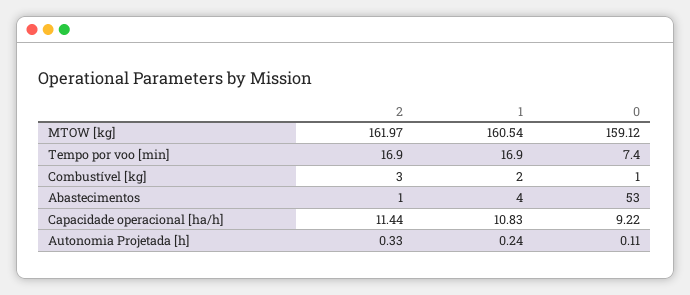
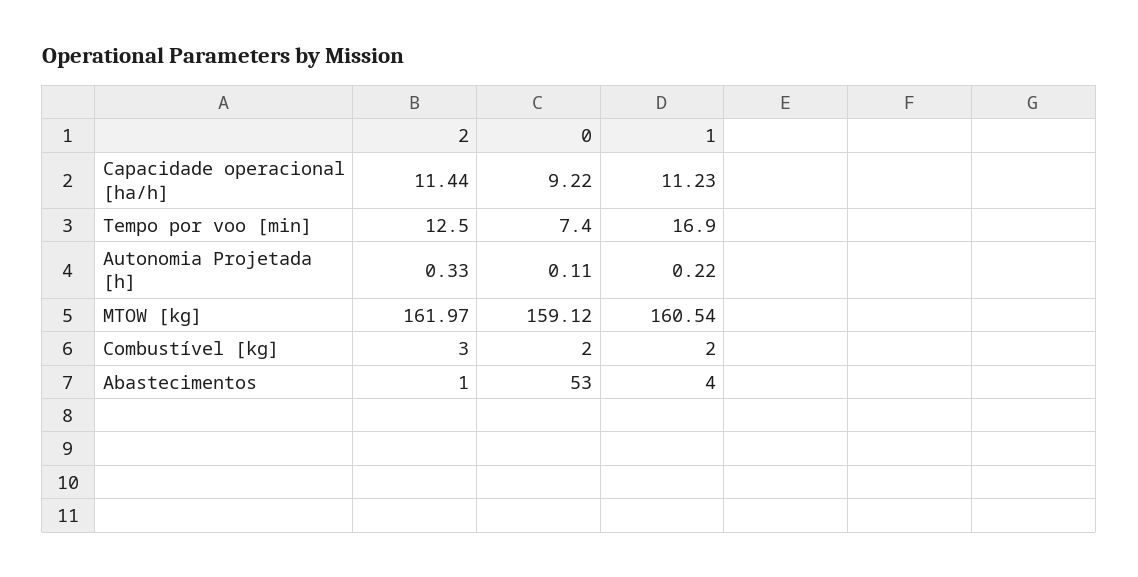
2, Tempo por voo [min]: 16.9 -> 12.5
0, Combustível [kg]: 1 -> 2
1, Capacidade operacional [ha/h]: 10.83 -> 11.23
1, Autonomia Projetada [h]: 0.24 -> 0.22

